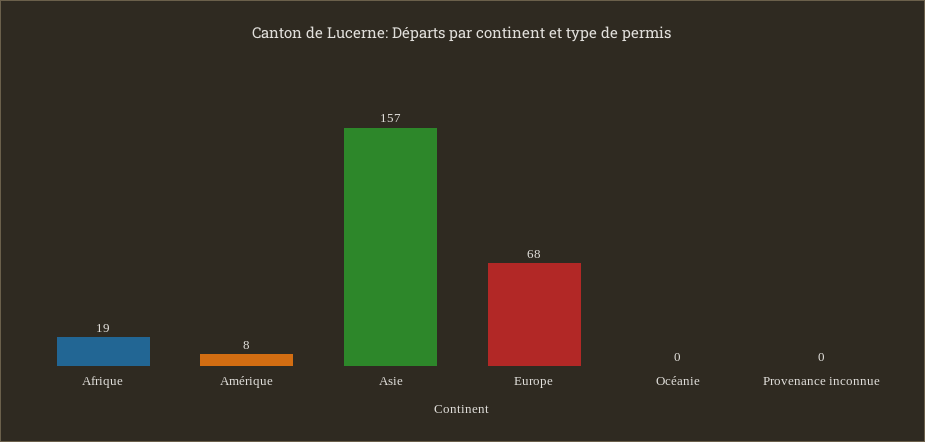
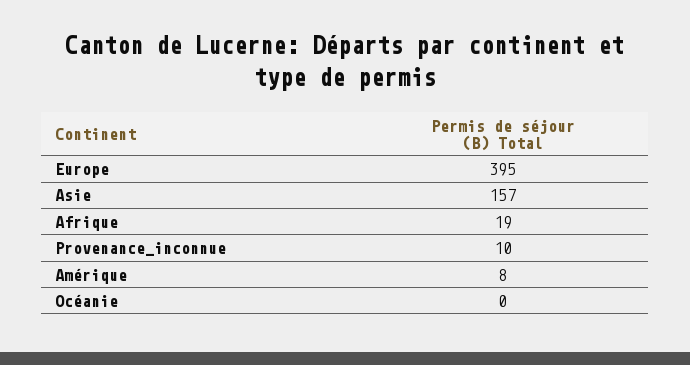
Europe: 68 -> 395
Provenance inconnue: 0 -> 10

